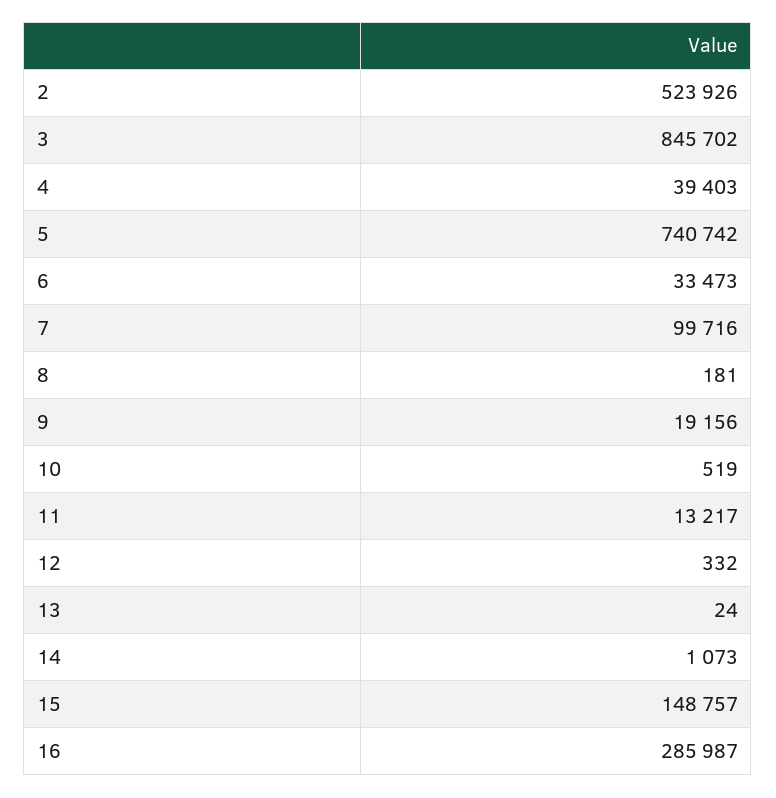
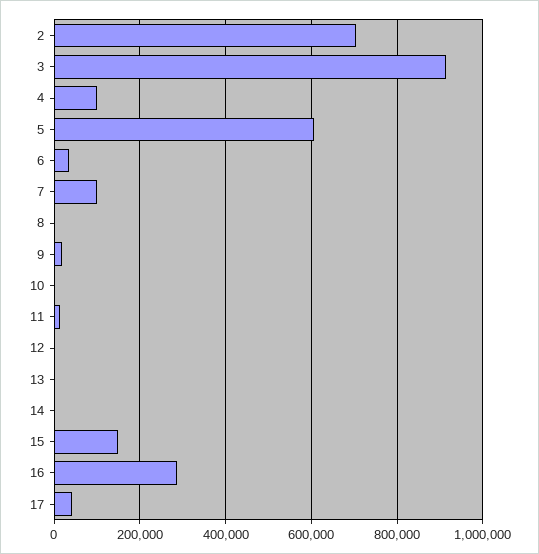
2: 523926 -> 700000
3: 845702 -> 920000
4: 39403 -> 100000
5: 740742 -> 600000
17: none -> 40000

